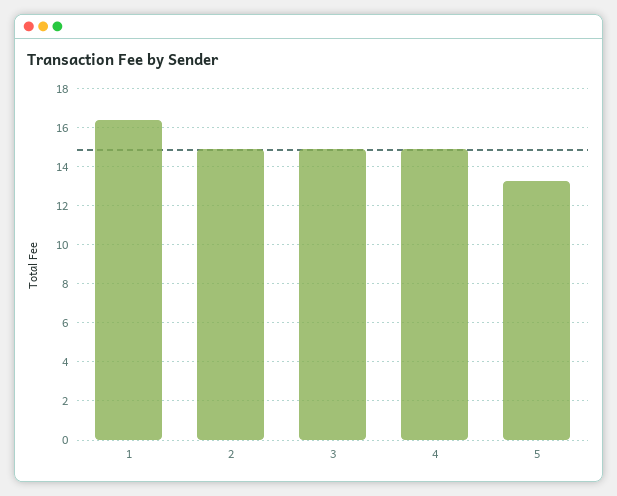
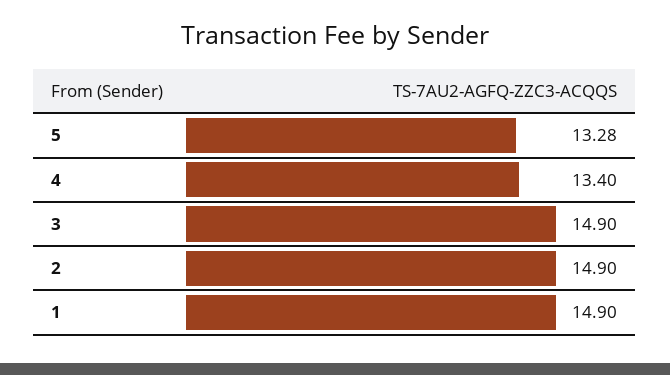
1: 16.5 -> 14.9
4: 15 -> 13.4

